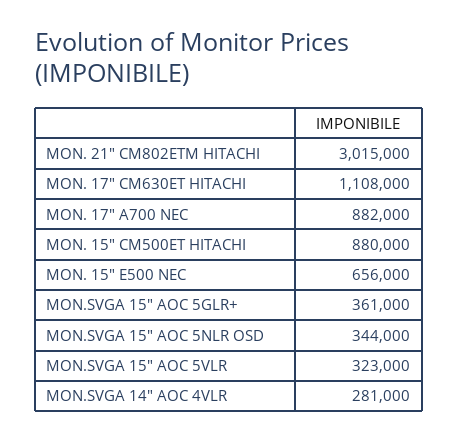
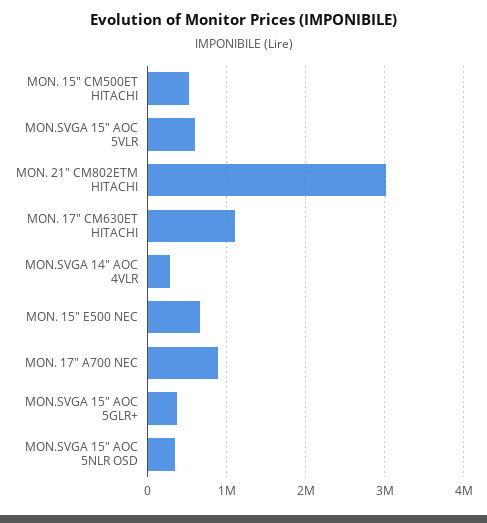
MON. 15" CM500ET HITACHI: 880000 -> 500000
MON.SVGA 15" AOC 5VLR: 323000 -> 600000

